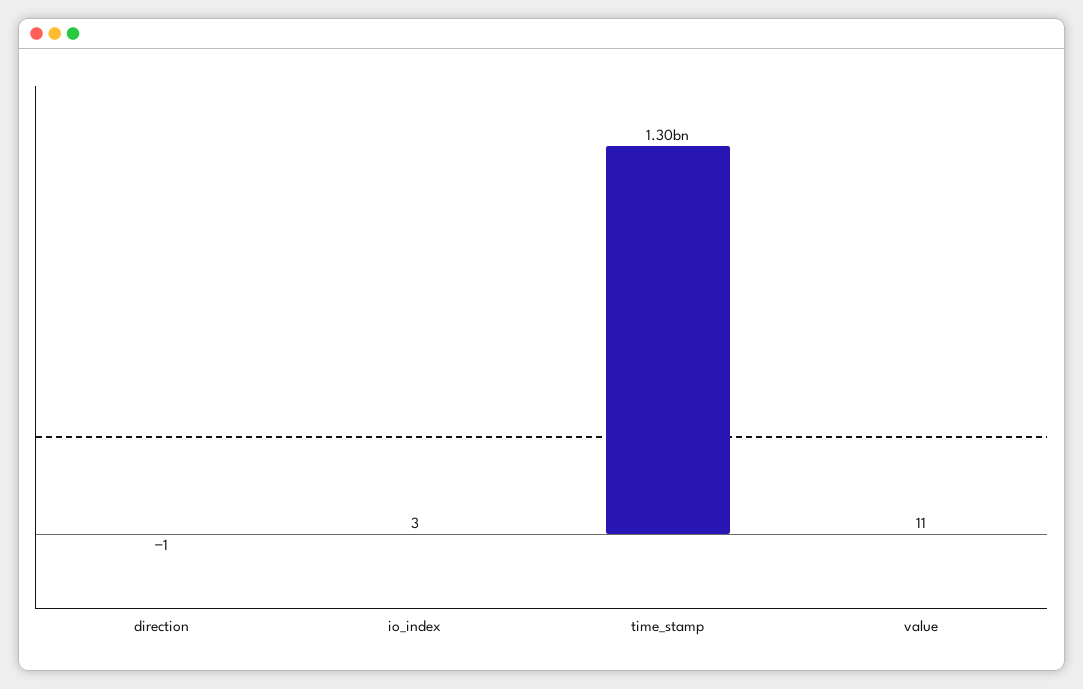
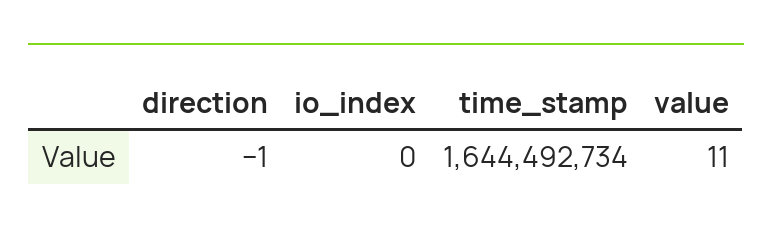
io_index: 3 -> 0
time_stamp: 1300000000 -> 1644492734

